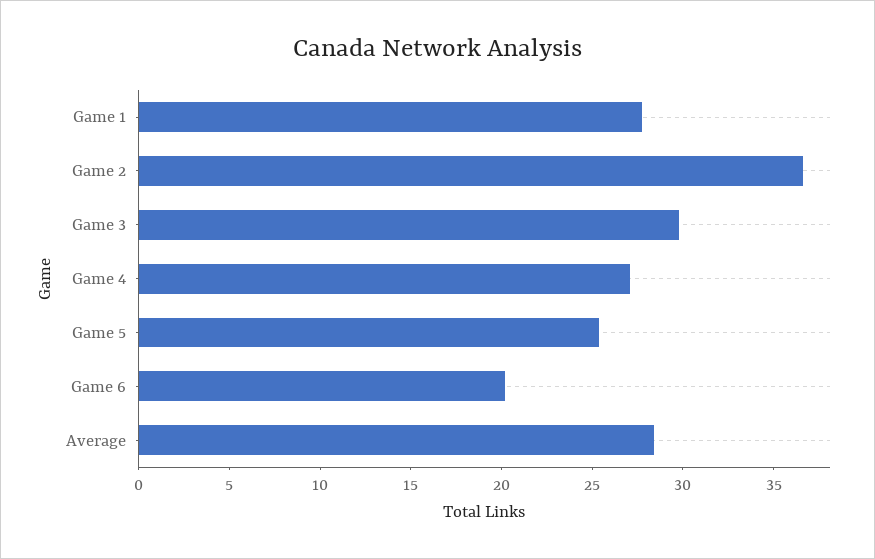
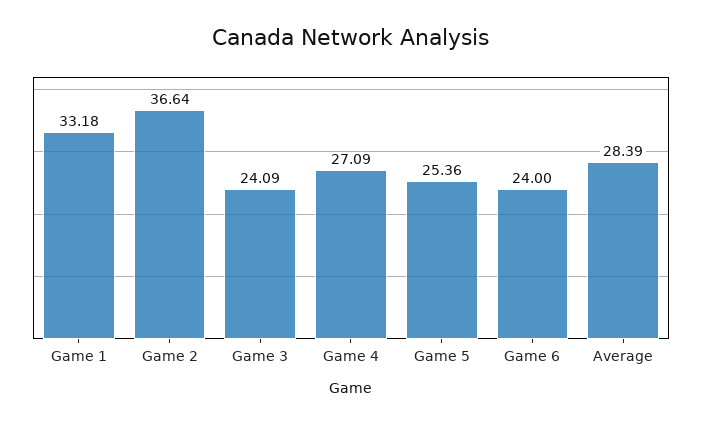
Game 1: 28 -> 33.18
Game 3: 30 -> 24.09
Game 6: 20 -> 24

